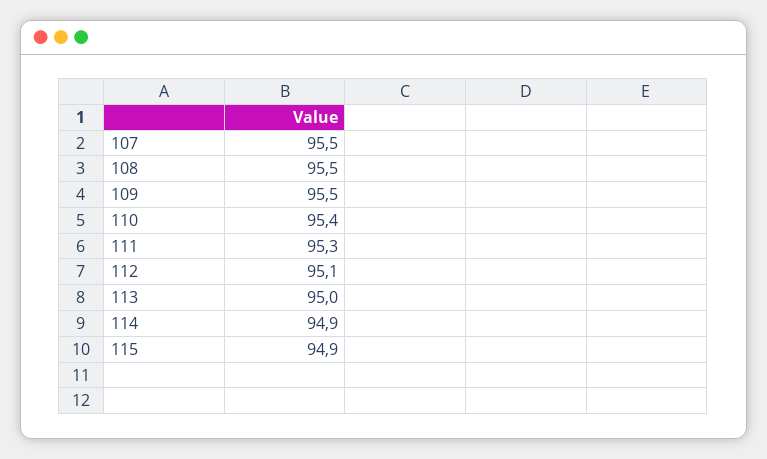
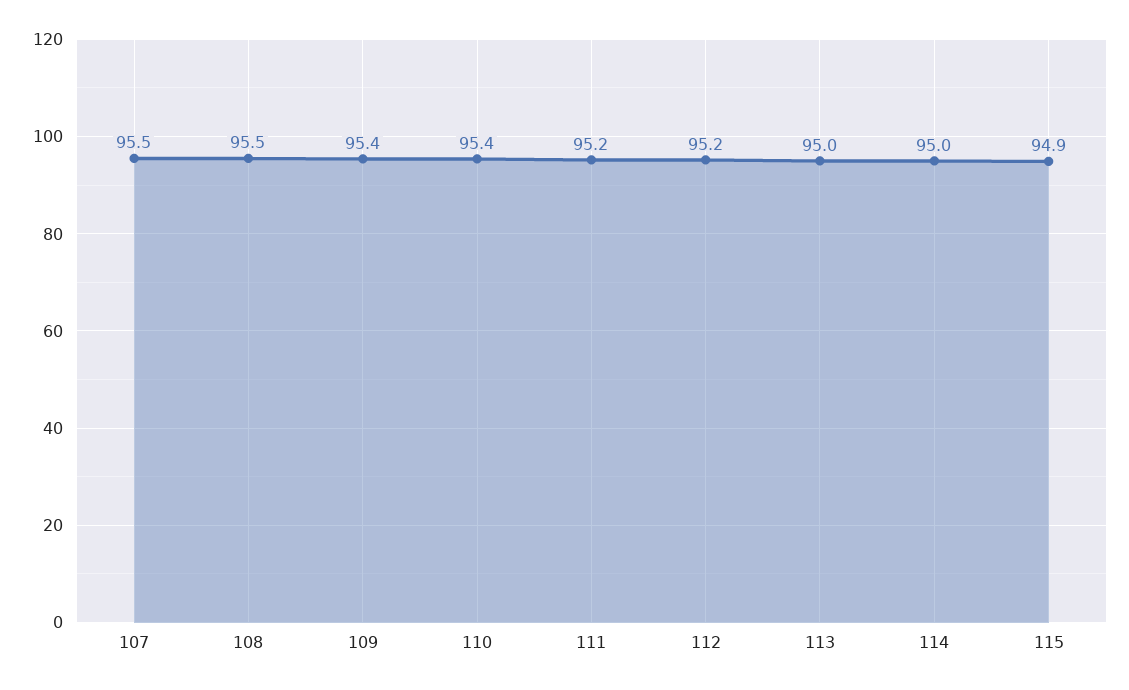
109: 95.5 -> 95.4
111: 95.3 -> 95.2
112: 95.1 -> 95.2
114: 94.9 -> 95

